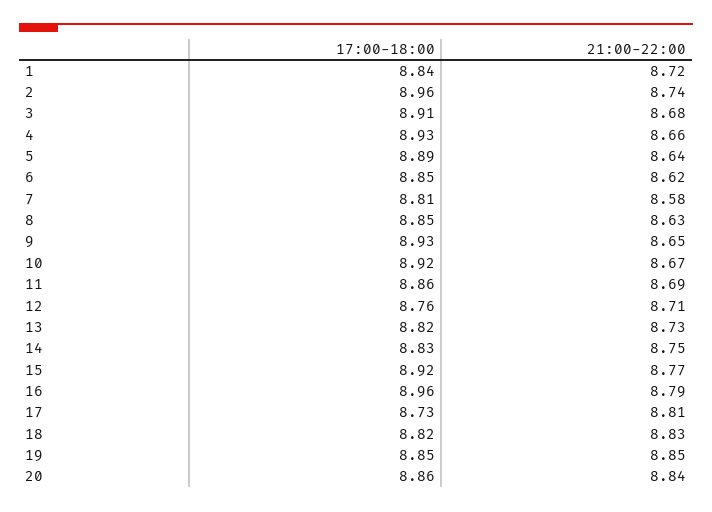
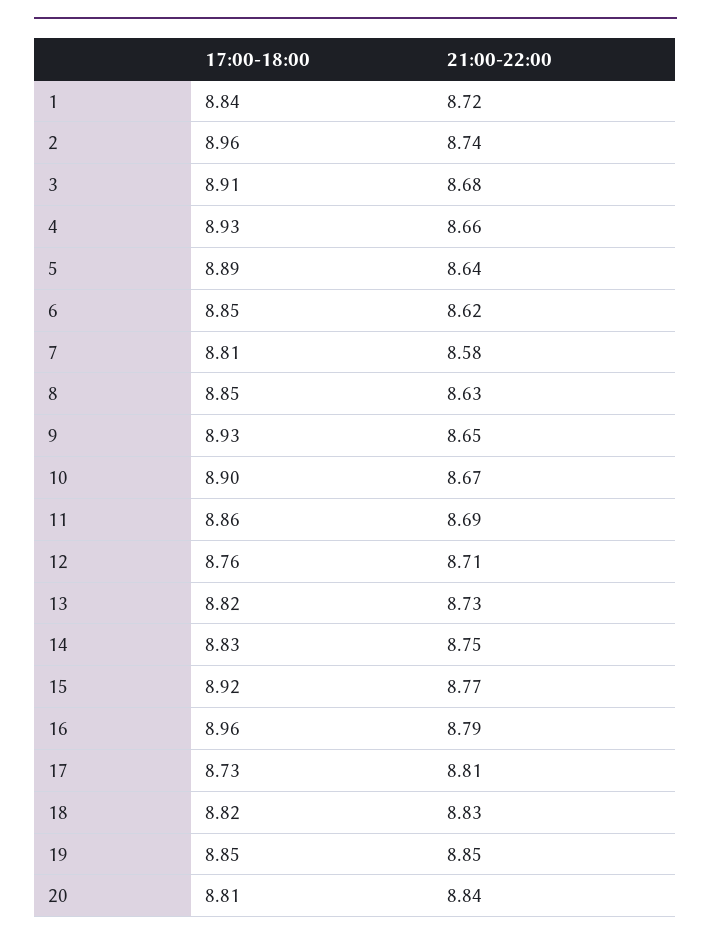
17:00-18:00, 10: 8.92 -> 8.9
17:00-18:00, 20: 8.86 -> 8.81

